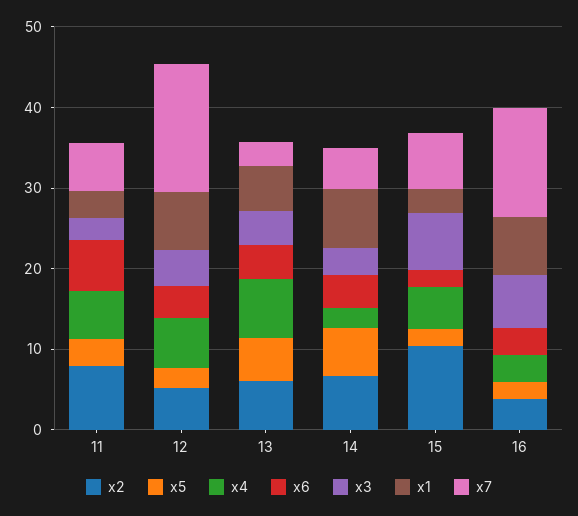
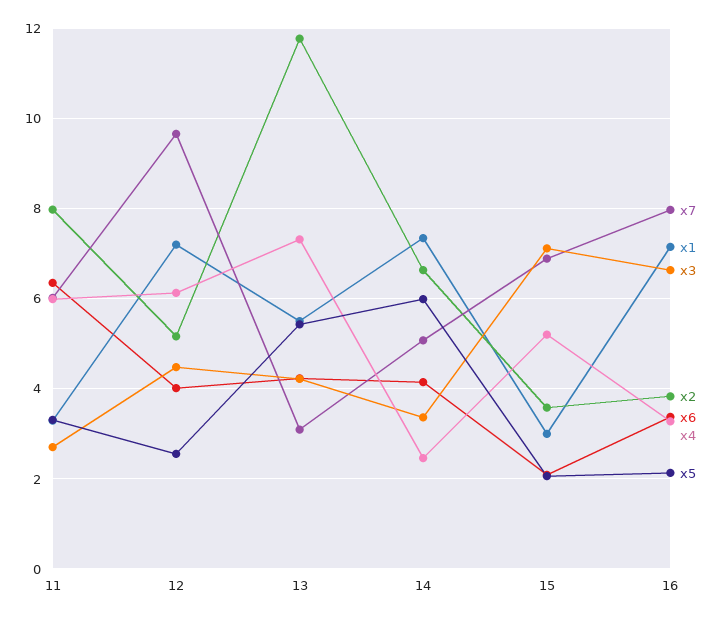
x7, 12: 16 -> 9.6
x2, 13: 6 -> 11.8
x2, 15: 10 -> 3.6
x7, 16: 14 -> 8

